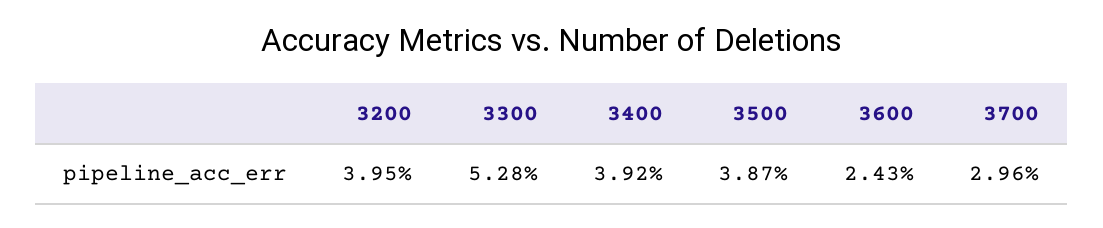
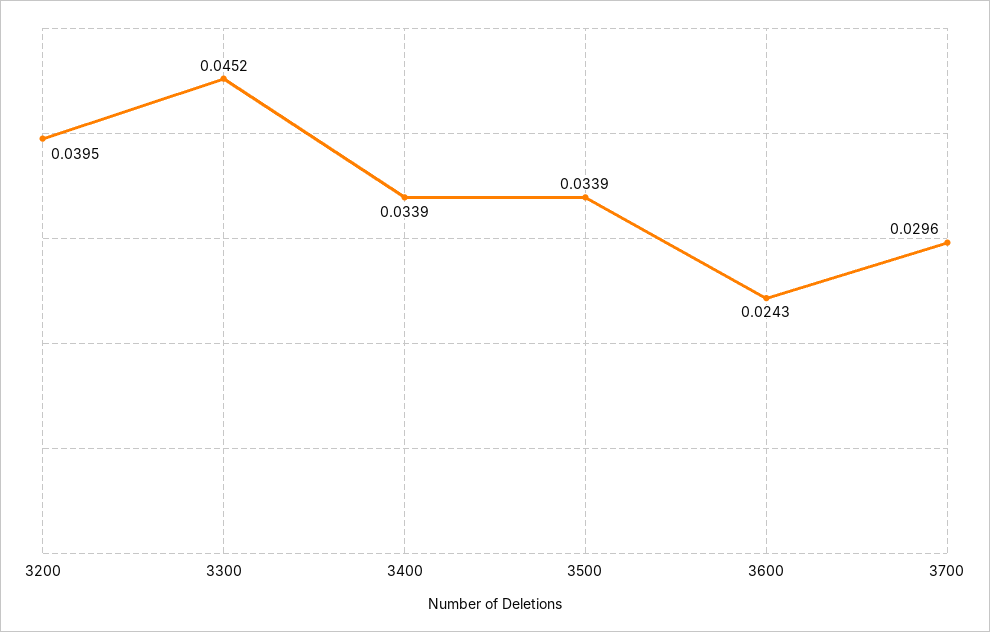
3300: 0.0528 -> 0.0452
3400: 0.0392 -> 0.0339
3500: 0.0387 -> 0.0339

